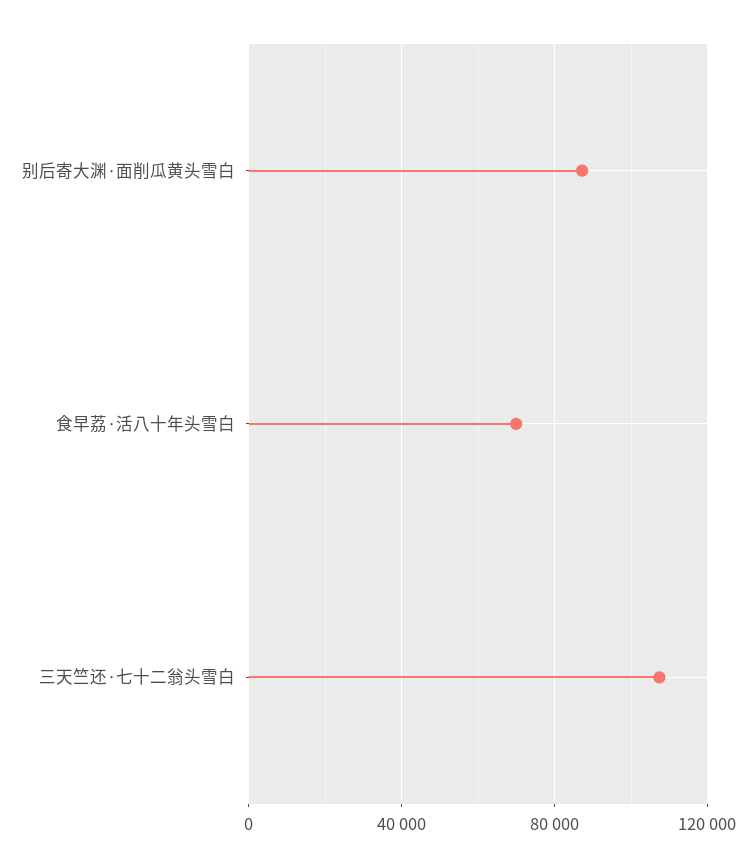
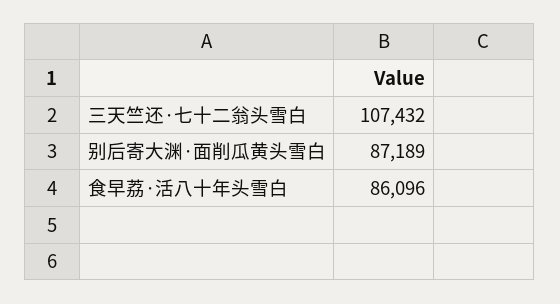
食早荔·活八十年头雪白: 70000 -> 86096

